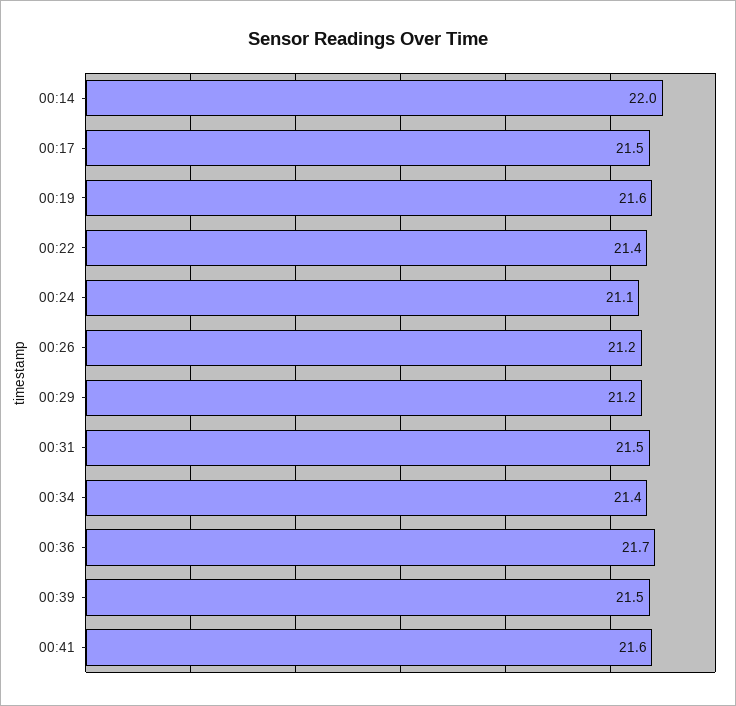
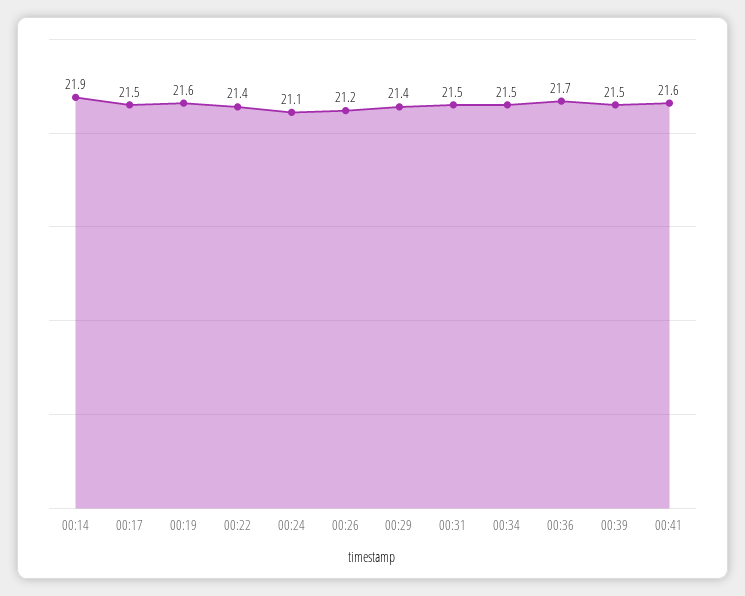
00:14: 22 -> 21.9
00:29: 21.2 -> 21.4
00:34: 21.4 -> 21.5

